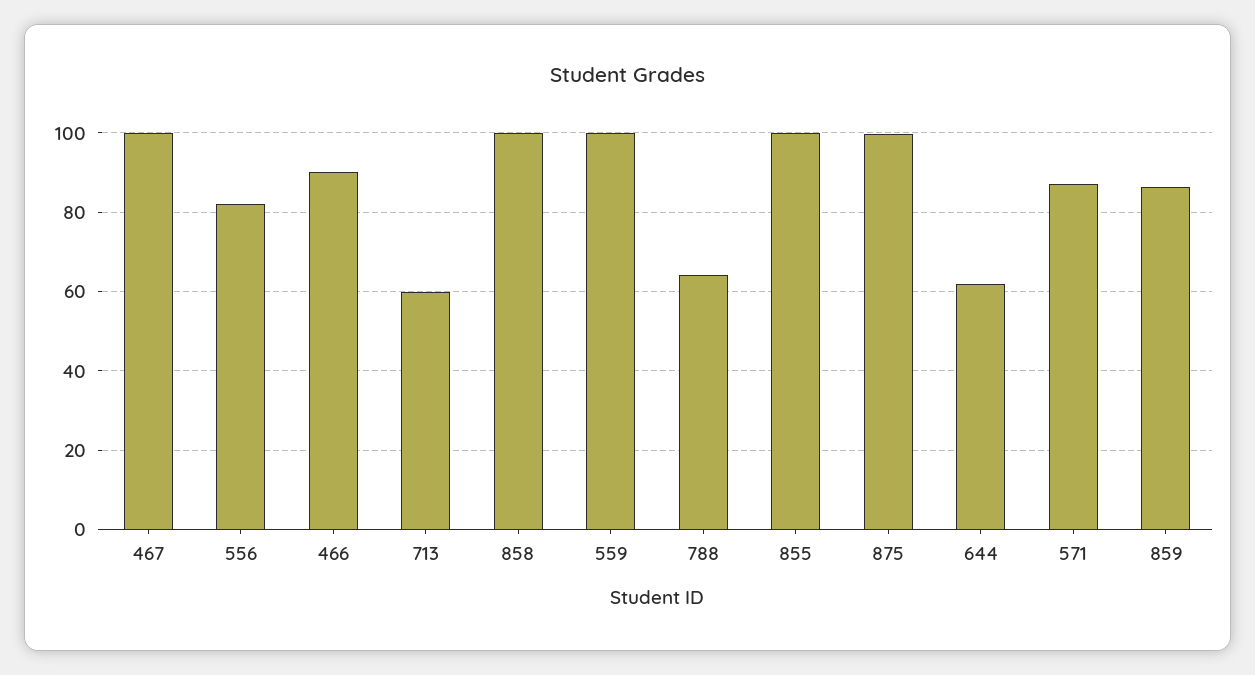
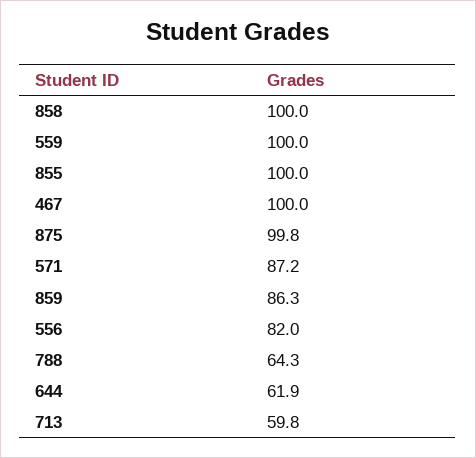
466: 90 -> none

